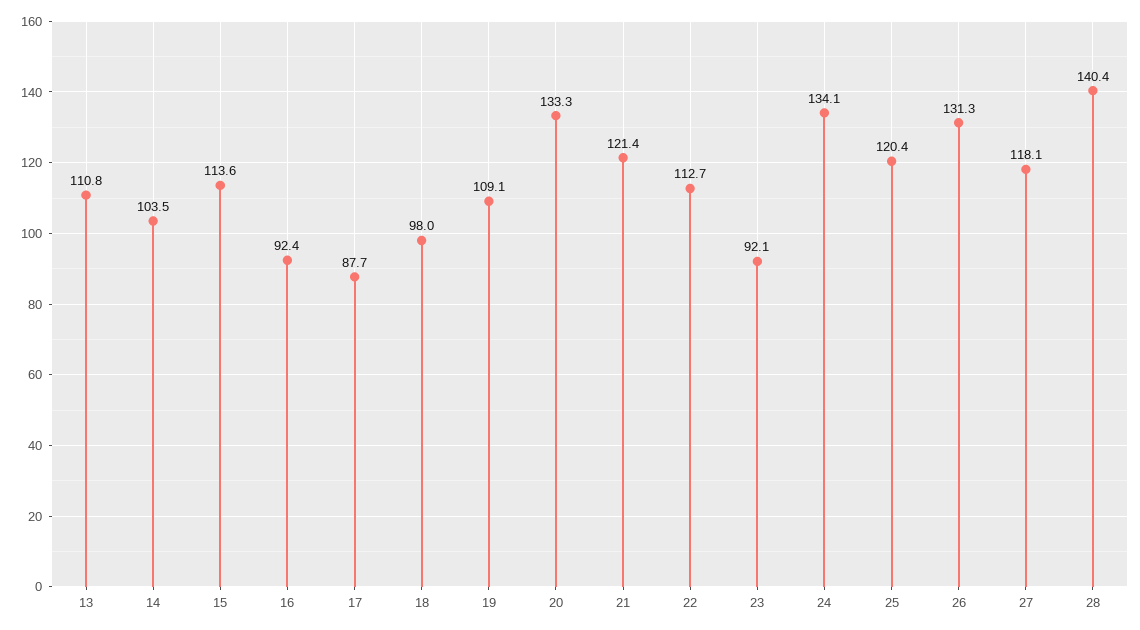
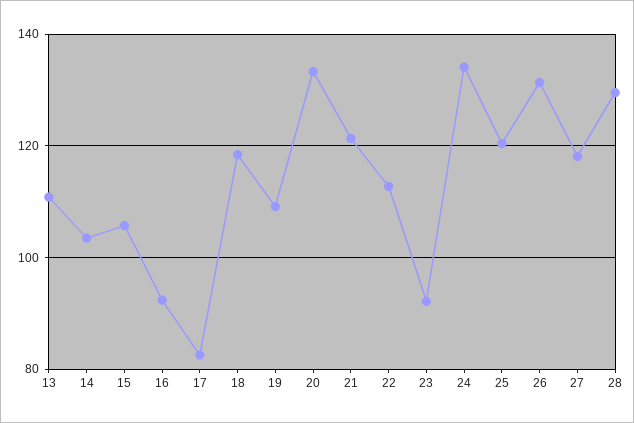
15: 113.6 -> 106
17: 87.7 -> 82
18: 98 -> 118
28: 140.4 -> 130

